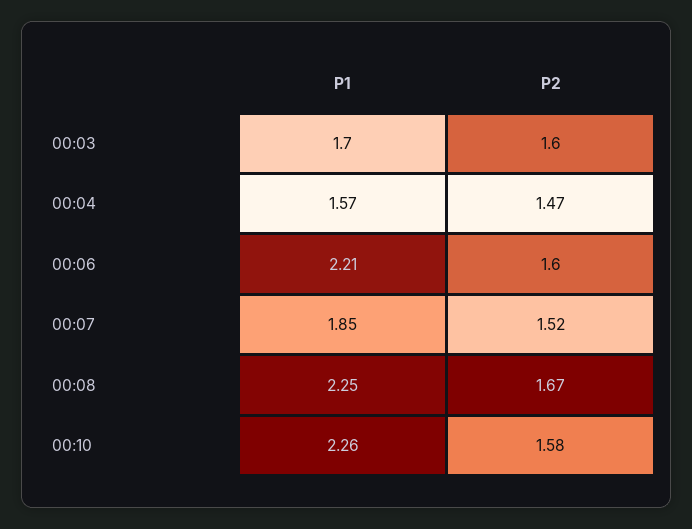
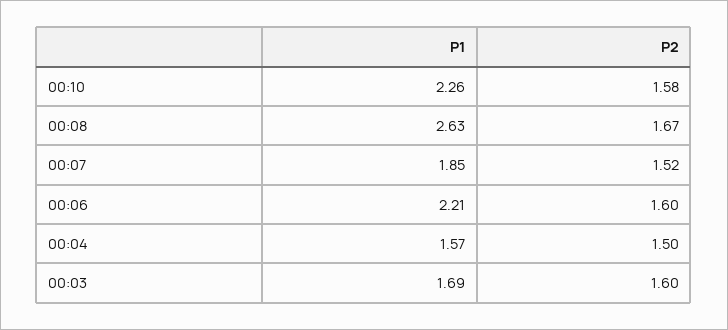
P1, 00:03: 1.7 -> 1.69
P2, 00:04: 1.47 -> 1.5
P1, 00:08: 2.25 -> 2.63

